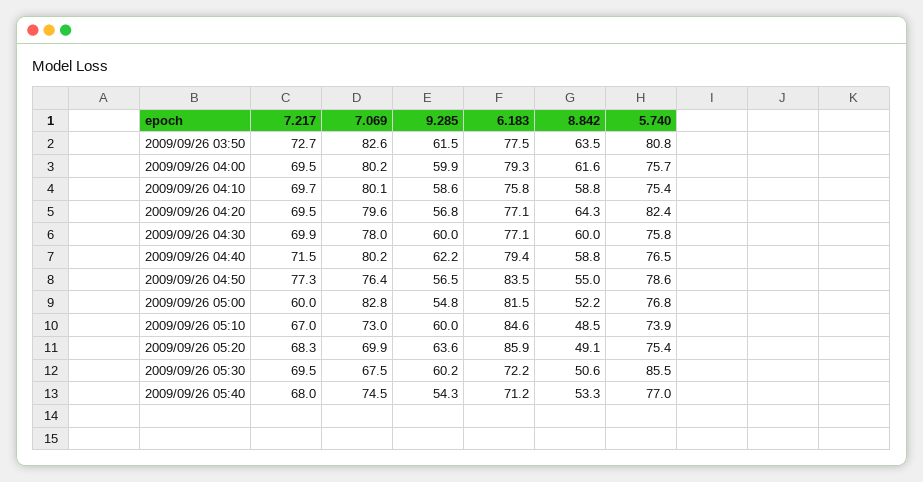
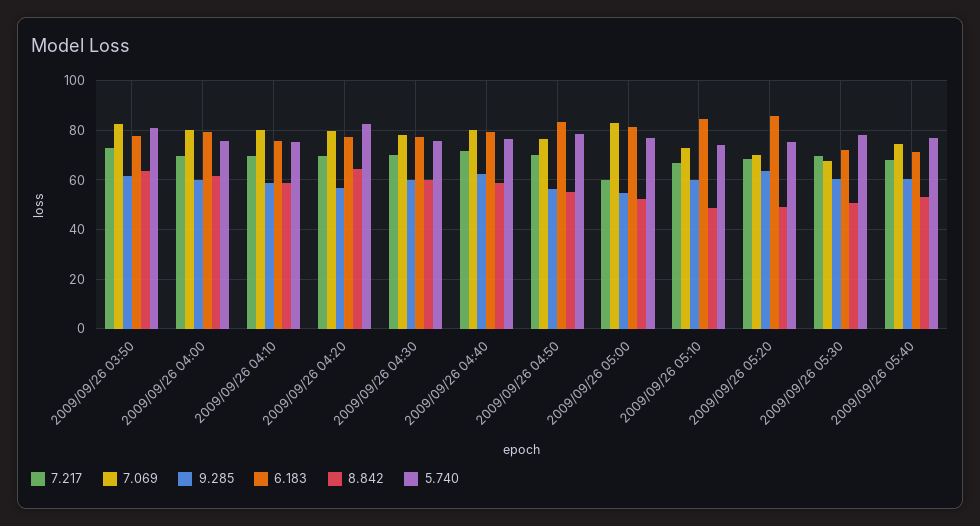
7.217, 2009/09/26 04:50: 77.3 -> 70
5.740, 2009/09/26 05:30: 85.5 -> 77.5
9.285, 2009/09/26 05:40: 54.3 -> 60

